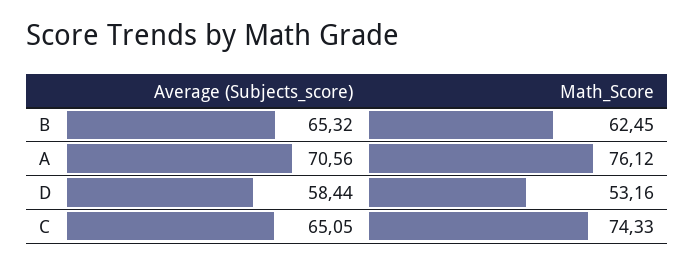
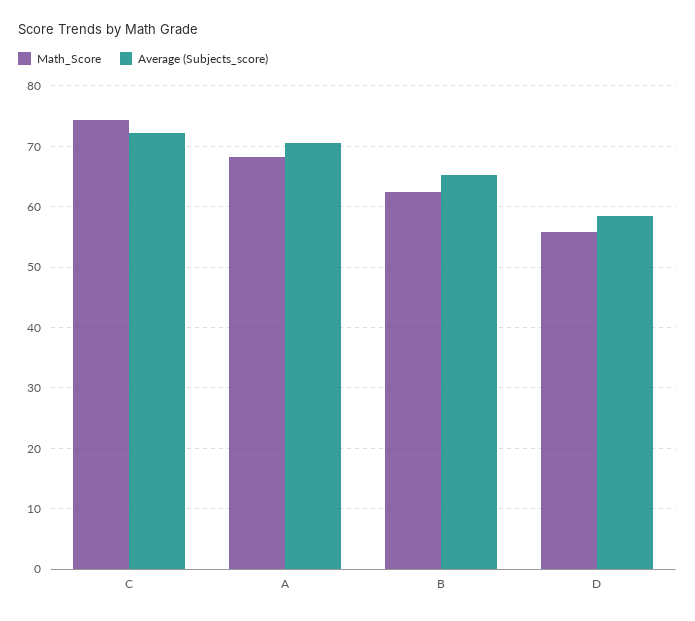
Math_Score, A: 76.12 -> 68
Math_Score, D: 53.16 -> 56
Average (Subjects_score), C: 65.05 -> 72

